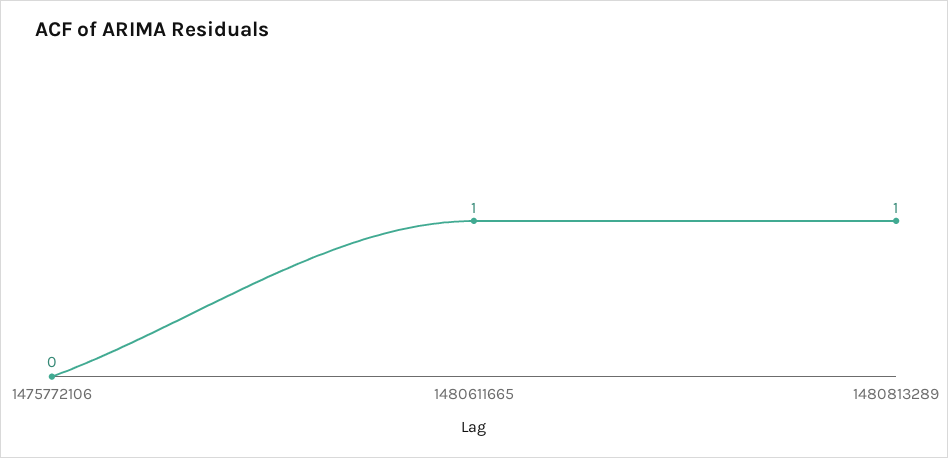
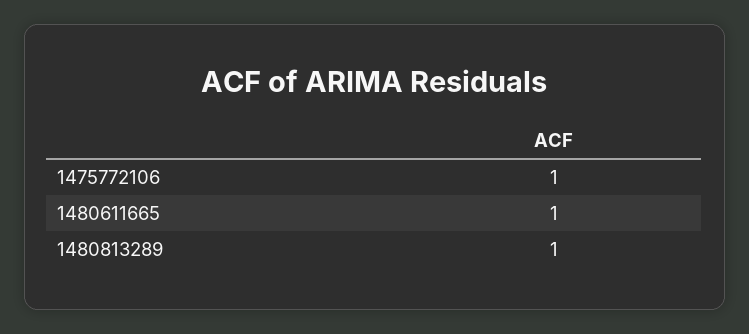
1475772106: 0 -> 1

